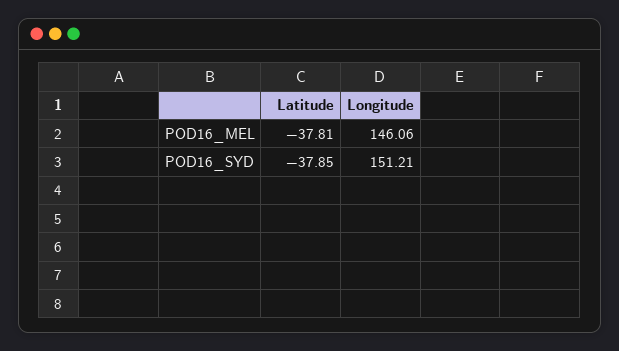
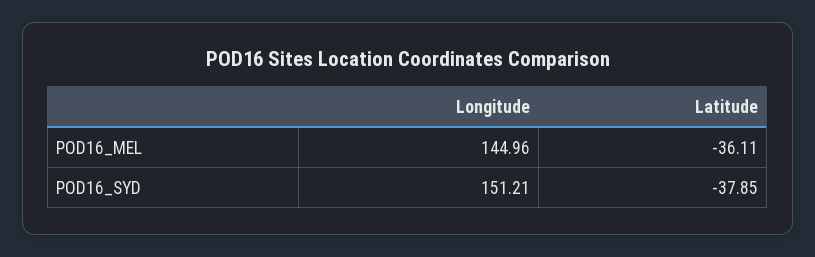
Latitude, POD16_MEL: -37.81 -> -36.11
Longitude, POD16_MEL: 146.06 -> 144.96

